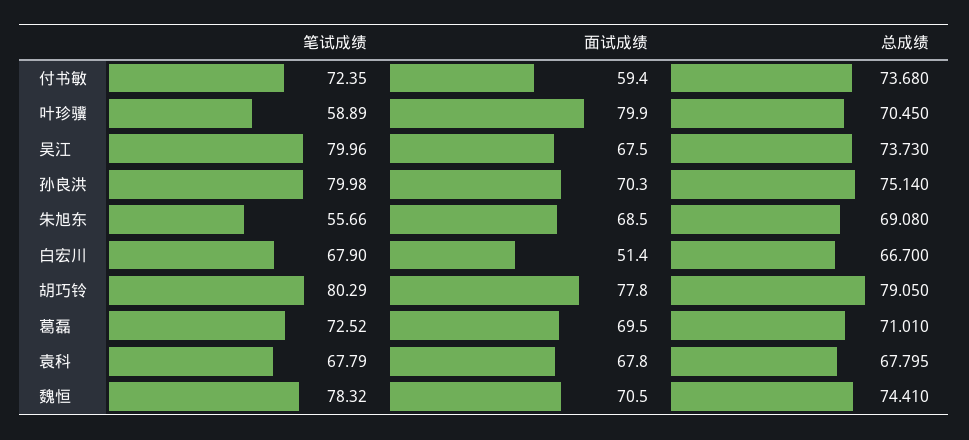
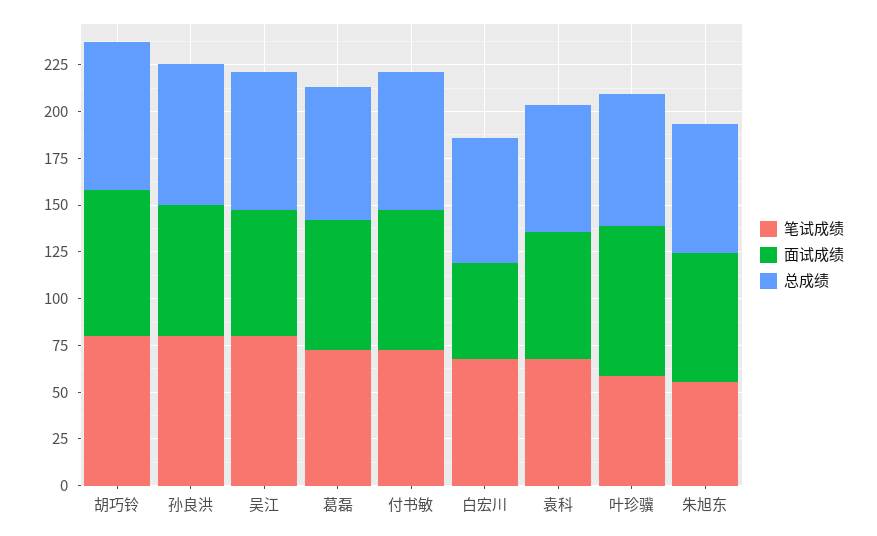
面试成绩, 付书敏: 59.4 -> 75
笔试成绩, 魏恒: 78.32 -> none
面试成绩, 魏恒: 70.5 -> none
总成绩, 魏恒: 74.41 -> none

